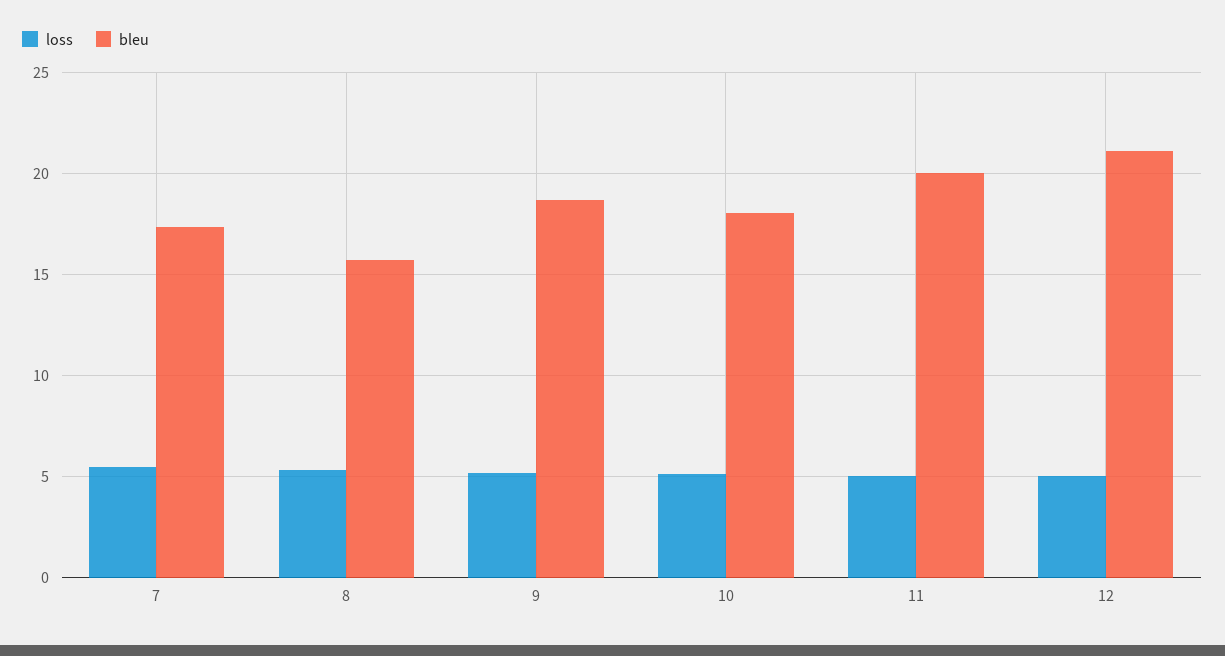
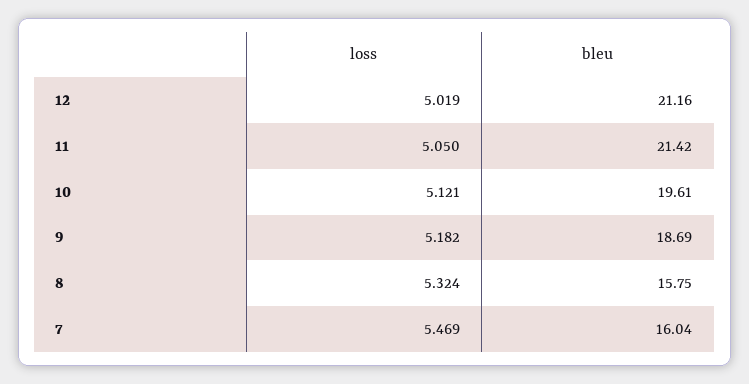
bleu, 7: 17.5 -> 16.04
bleu, 10: 18 -> 19.61
bleu, 11: 20 -> 21.42

